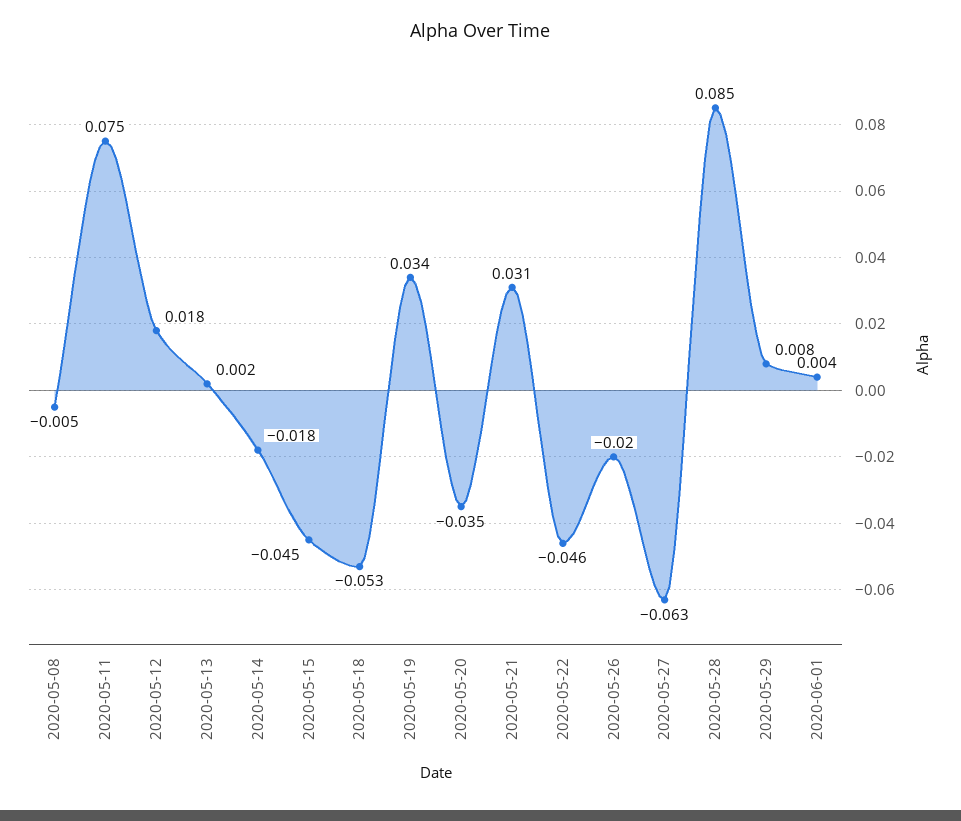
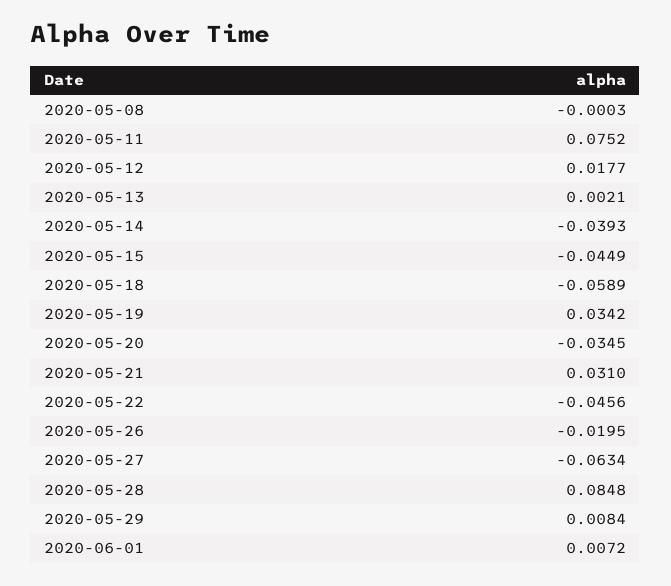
2020-05-08: -0.005 -> -0.0003
2020-05-14: -0.018 -> -0.0393
2020-05-18: -0.053 -> -0.0589
2020-06-01: 0.004 -> 0.0072

